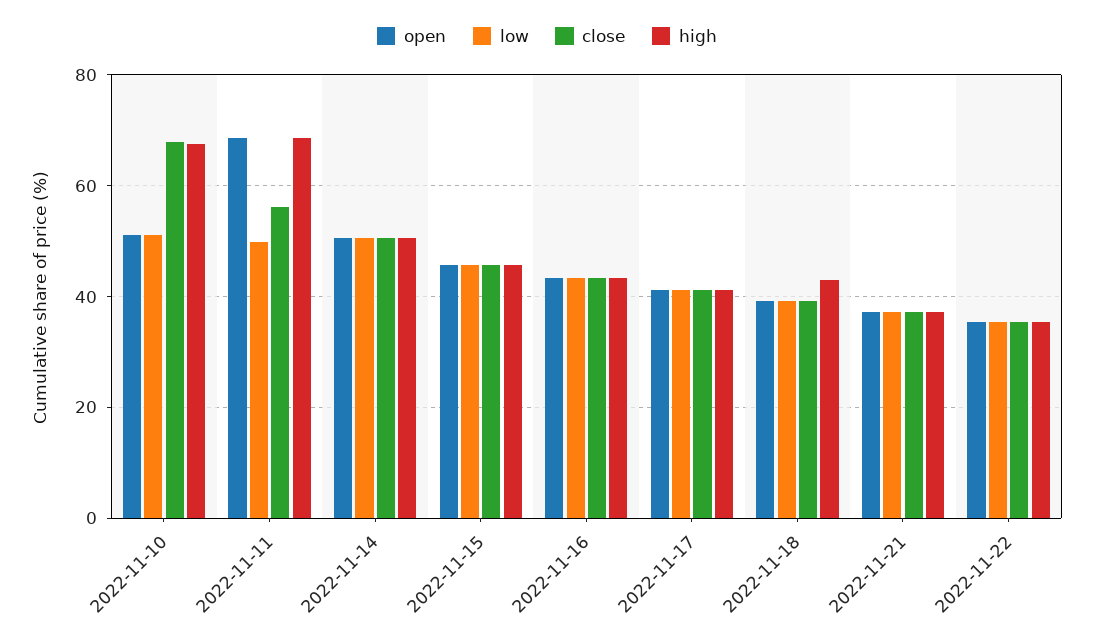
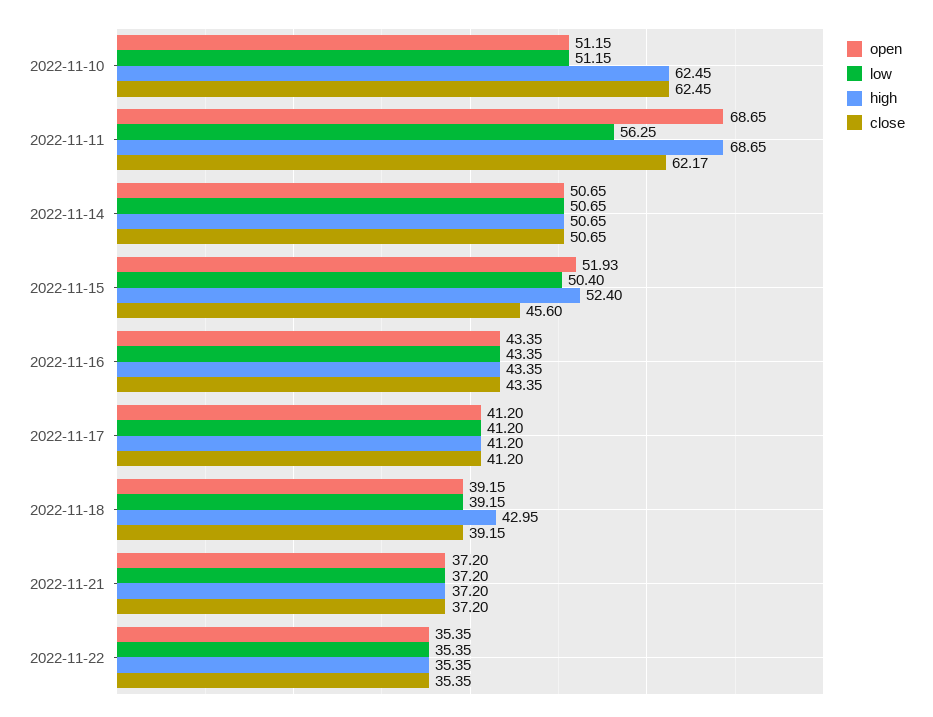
close, 2022-11-10: 68 -> 62.45
high, 2022-11-10: 68 -> 62.45
low, 2022-11-11: 50 -> 56.25
close, 2022-11-11: 56 -> 62.17
open, 2022-11-15: 46 -> 51.93
low, 2022-11-15: 46 -> 50.4
high, 2022-11-15: 46 -> 52.4

